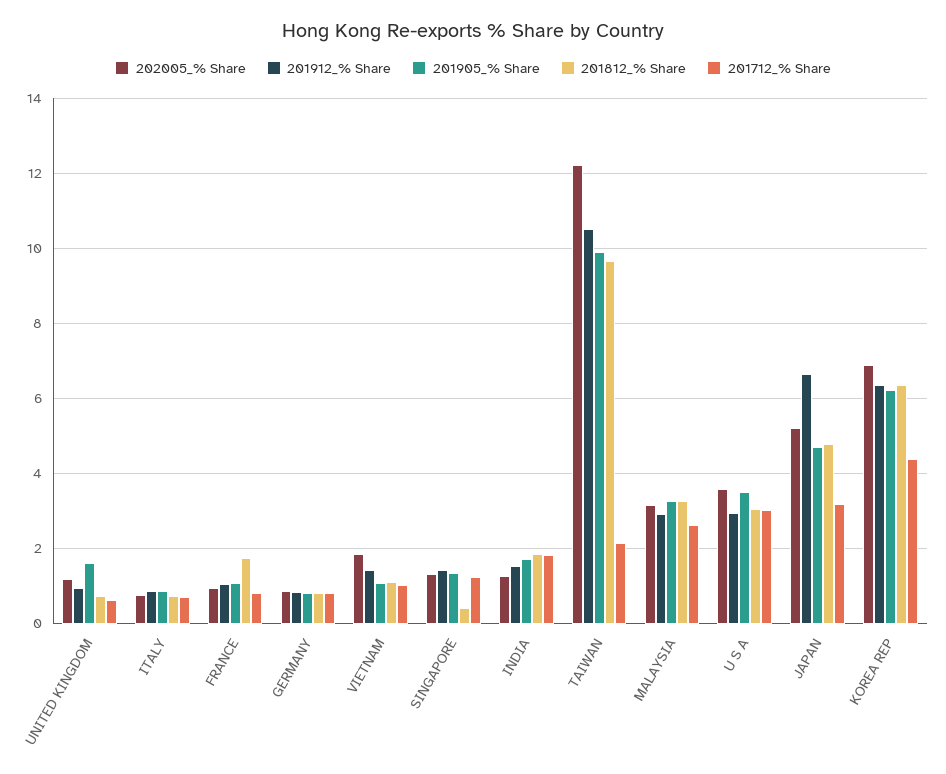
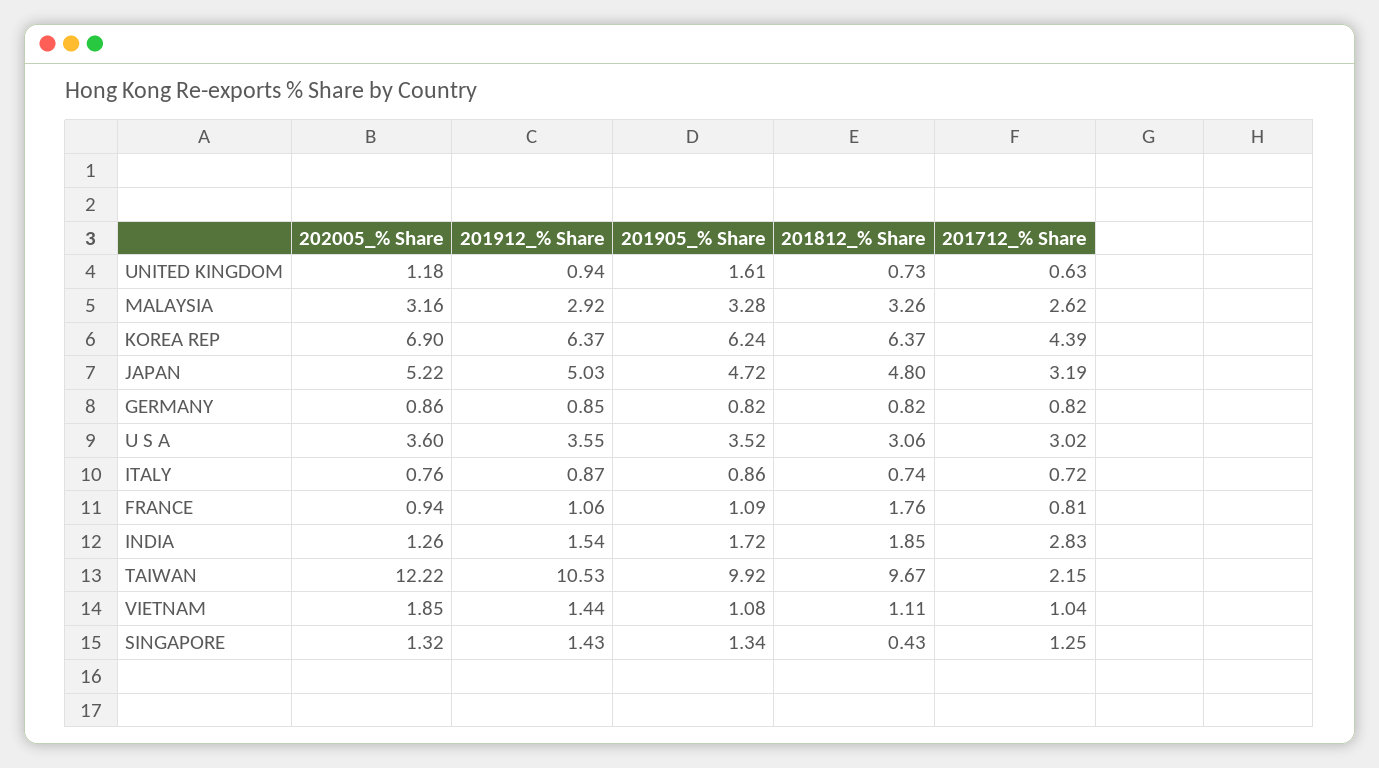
201712_% Share, INDIA: 1.8 -> 2.83
201912_% Share, U S A: 3 -> 3.55
201912_% Share, JAPAN: 6.6 -> 5.03

